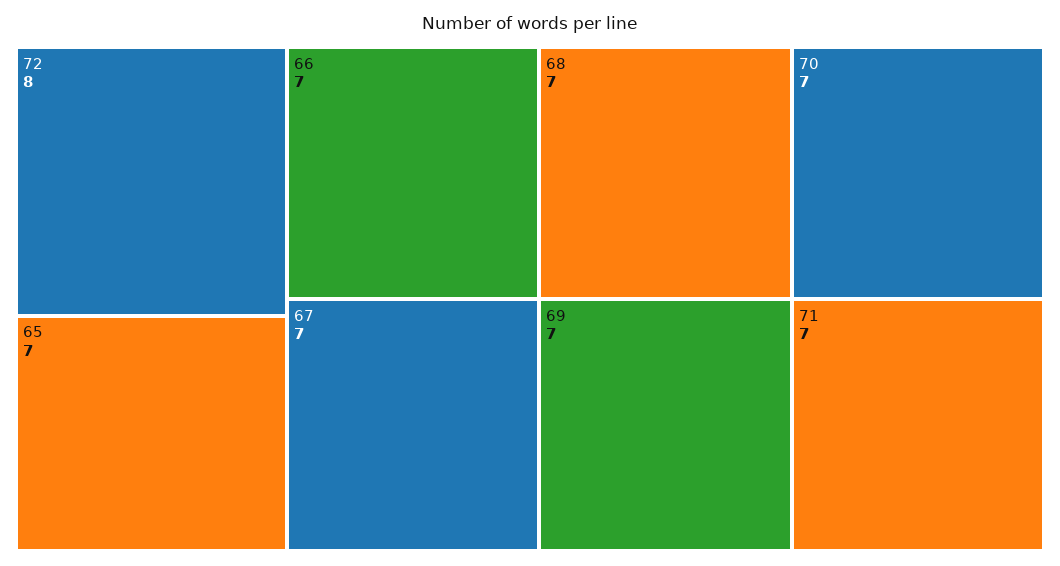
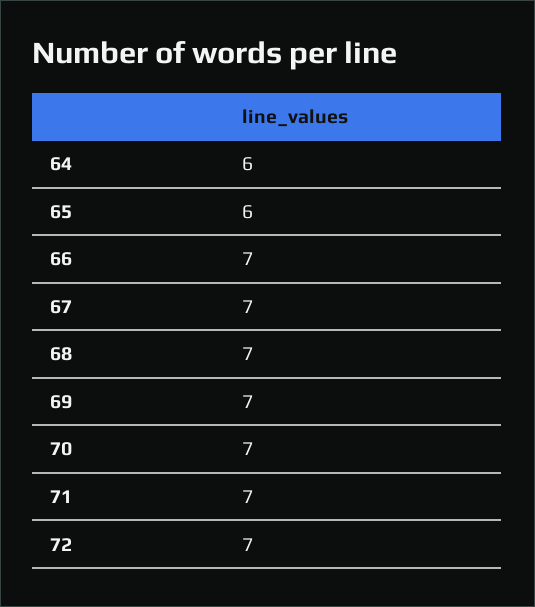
72: 8 -> 7
65: 7 -> 6
64: none -> 6

